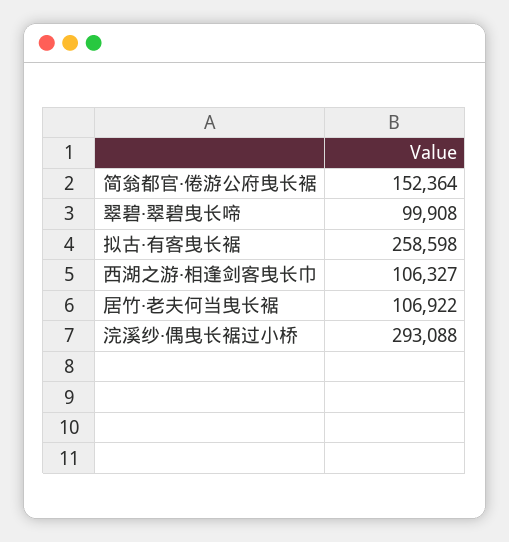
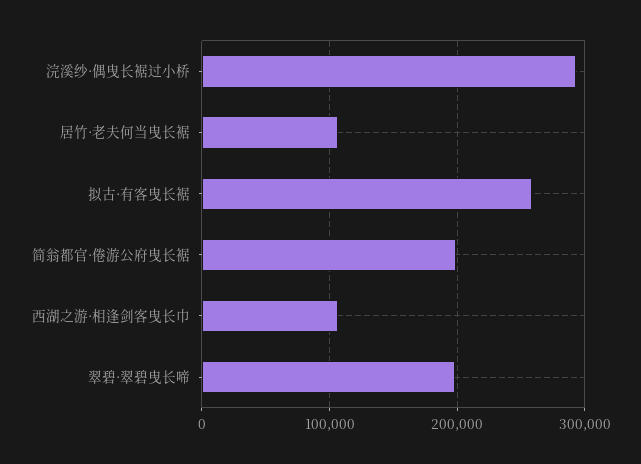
简翁都官·倦游公府曳长裾: 152364 -> 200000
翠碧·翠碧曳长啼: 99908 -> 200000

